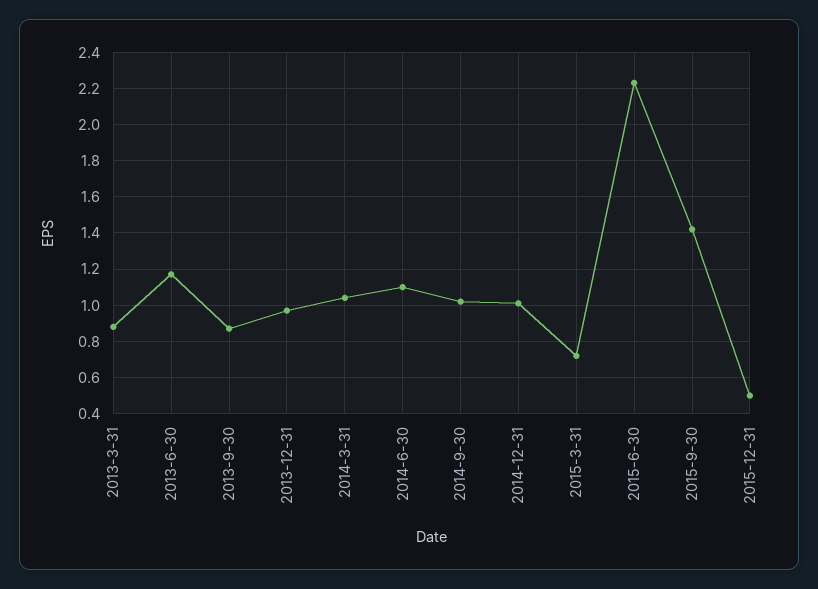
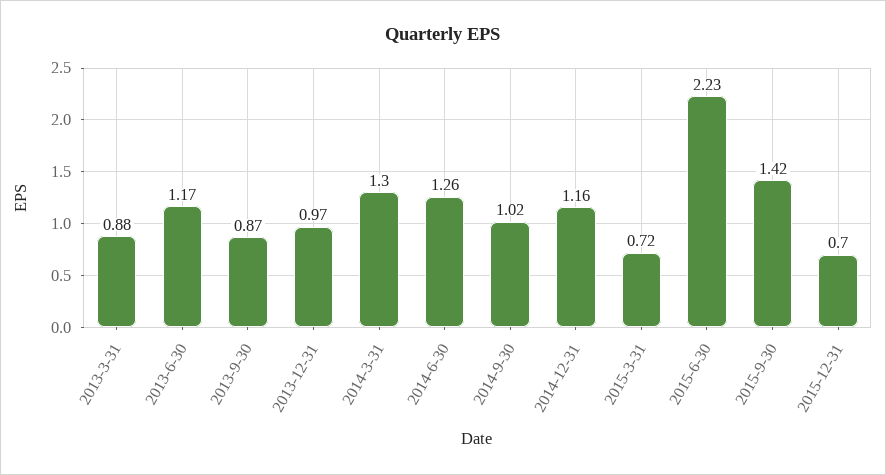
2014-3-31: 1.05 -> 1.3
2014-6-30: 1.1 -> 1.26
2014-12-31: 1 -> 1.16
2015-12-31: 0.5 -> 0.7

